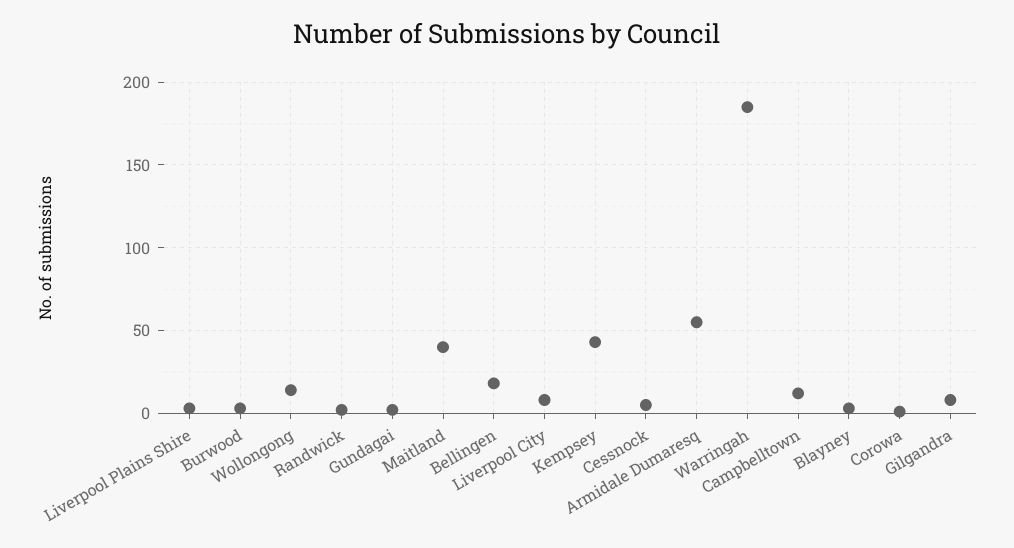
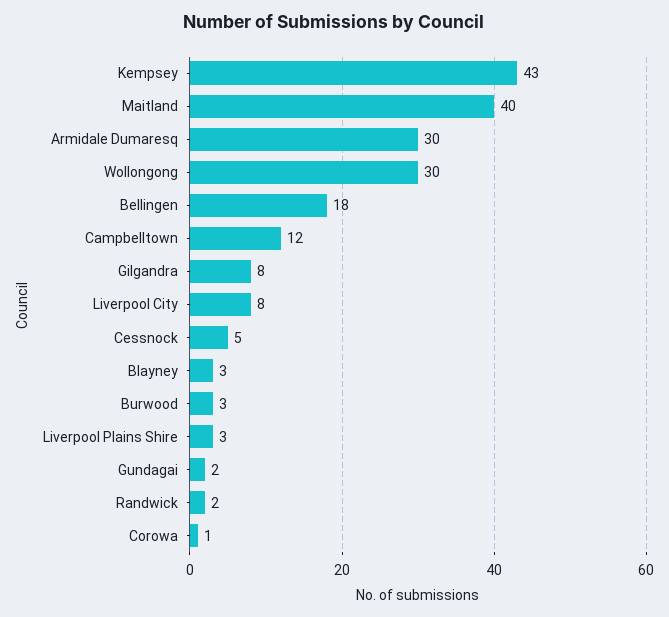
Wollongong: 15 -> 30
Armidale Dumaresq: 55 -> 30
Warringah: 185 -> none

